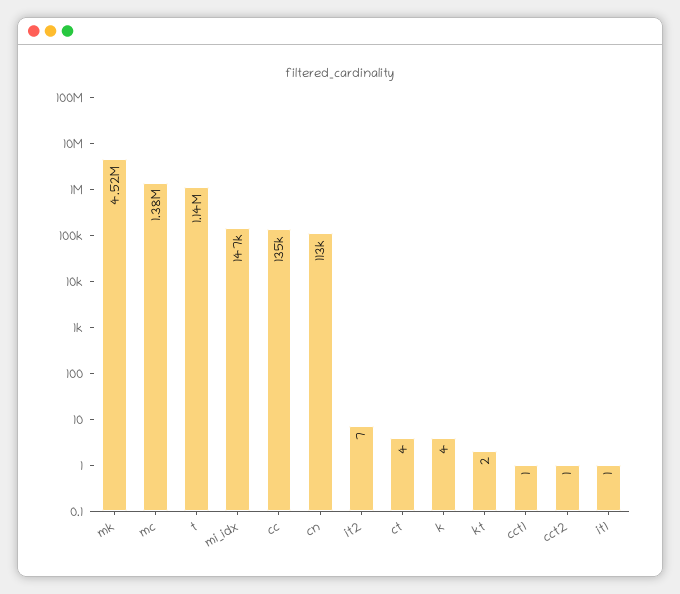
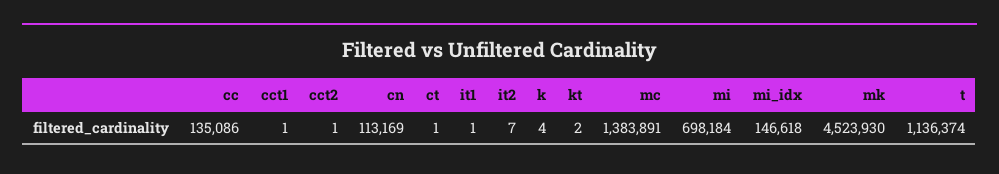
ct: 4 -> 1
mi: none -> 698184

